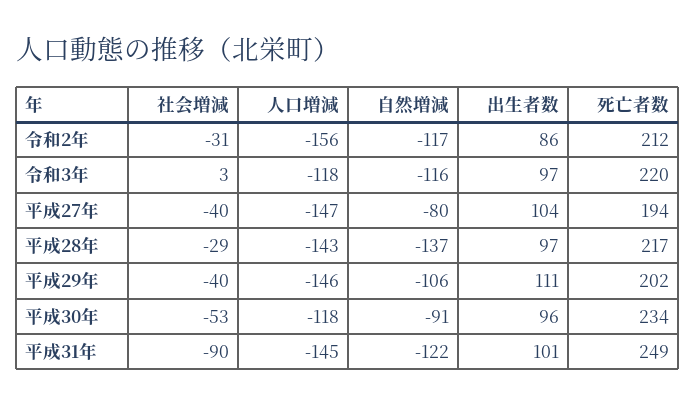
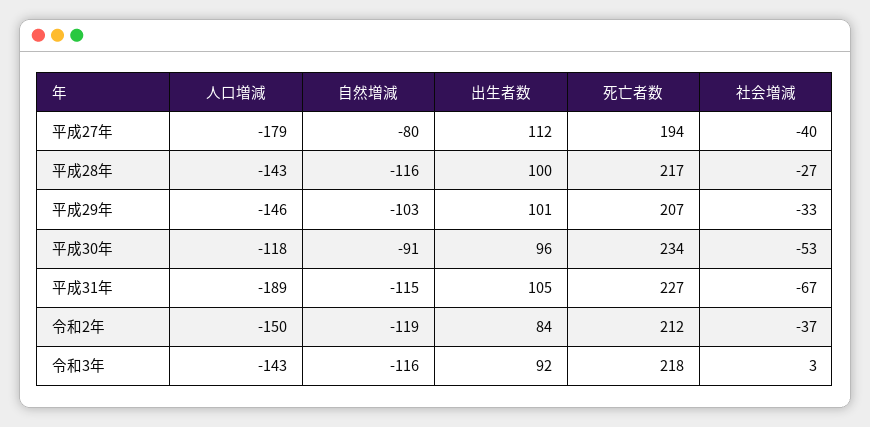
社会増減, 令和2年: -31 -> -37
人口増減, 令和2年: -156 -> -150
自然増減, 令和2年: -117 -> -119
出生者数, 令和2年: 86 -> 84
人口増減, 令和3年: -118 -> -143
出生者数, 令和3年: 97 -> 92
死亡者数, 令和3年: 220 -> 218
人口増減, 平成27年: -147 -> -179
出生者数, 平成27年: 104 -> 112
社会増減, 平成28年: -29 -> -27
自然増減, 平成28年: -137 -> -116
出生者数, 平成28年: 97 -> 100
社会増減, 平成29年: -40 -> -33
自然増減, 平成29年: -106 -> -103
出生者数, 平成29年: 111 -> 101
死亡者数, 平成29年: 202 -> 207
社会増減, 平成31年: -90 -> -67
人口増減, 平成31年: -145 -> -189
自然増減, 平成31年: -122 -> -115
出生者数, 平成31年: 101 -> 105
死亡者数, 平成31年: 249 -> 227

